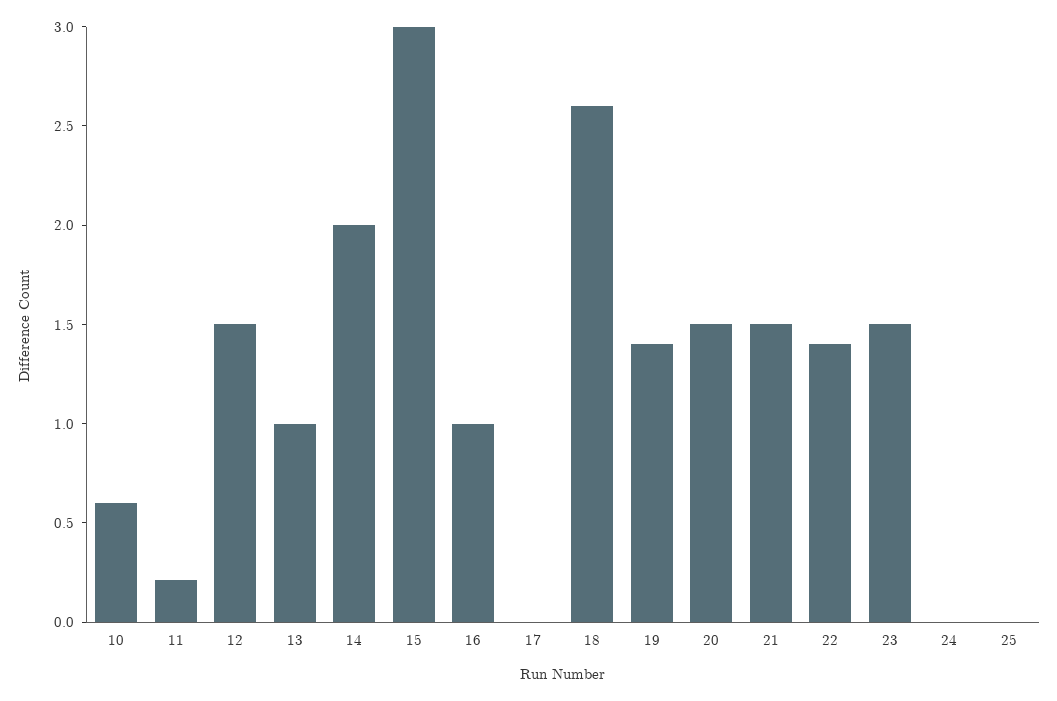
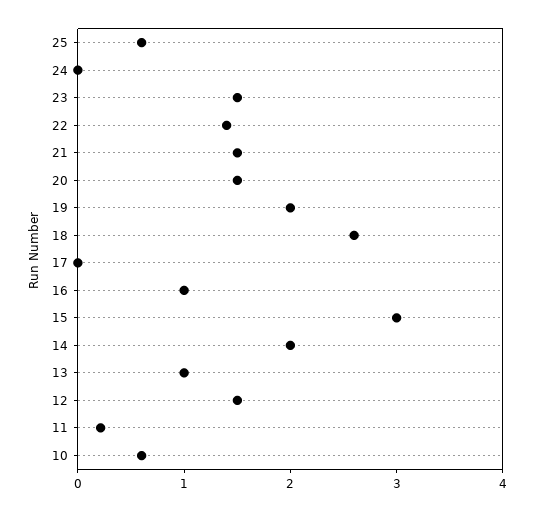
19: 1.4 -> 2
25: 0 -> 0.6

